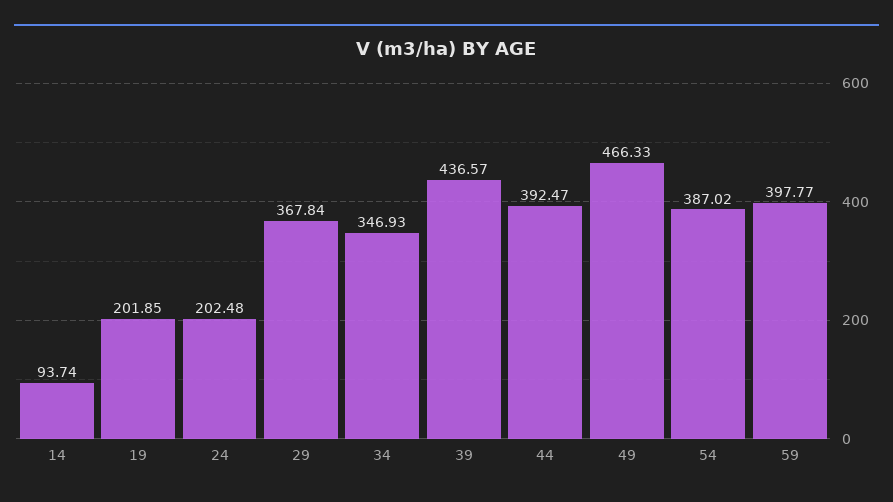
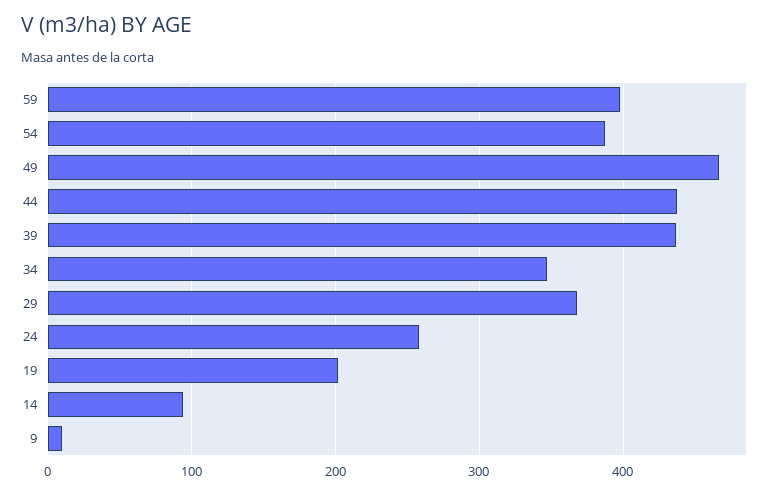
24: 202.48 -> 260
44: 392.47 -> 440
9: none -> 10

